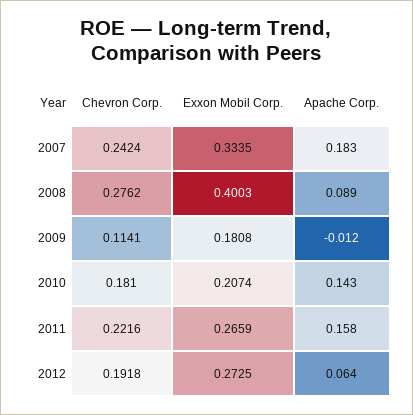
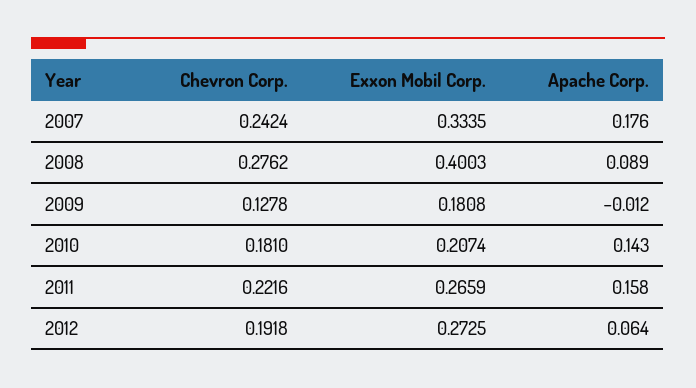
Apache Corp., 2007: 0.183 -> 0.176
Chevron Corp., 2009: 0.1141 -> 0.1278

